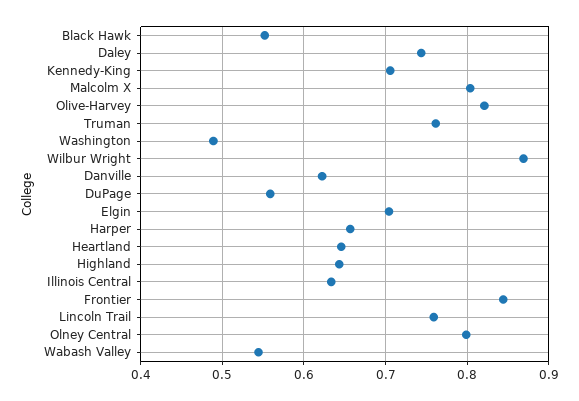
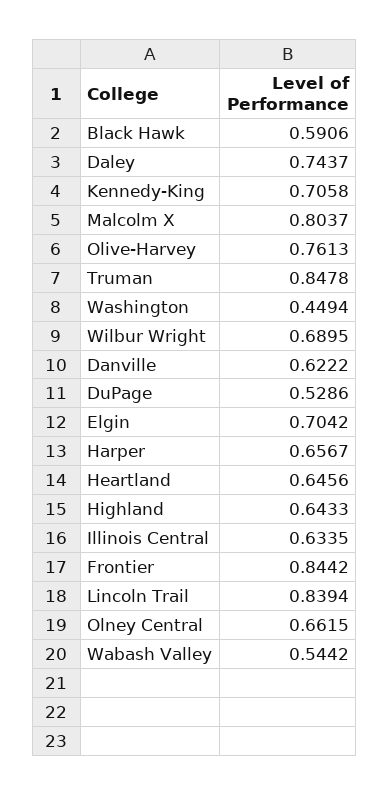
Black Hawk: 0.55 -> 0.5906
Olive-Harvey: 0.82 -> 0.7613
Truman: 0.76 -> 0.8478
Washington: 0.49 -> 0.4494
Wilbur Wright: 0.87 -> 0.6895
DuPage: 0.56 -> 0.5286
Lincoln Trail: 0.76 -> 0.8394
Olney Central: 0.8 -> 0.6615

